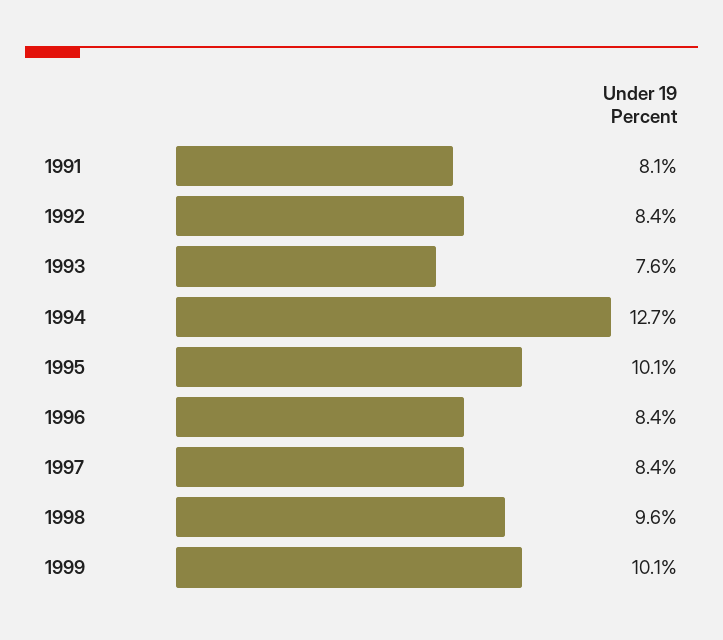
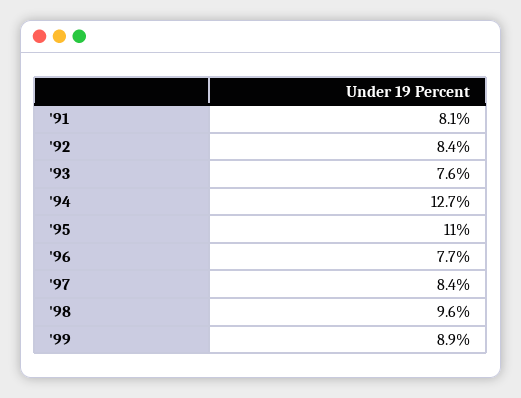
1995: 10.1 -> 11
1996: 8.4 -> 7.7
1999: 10.1 -> 8.9

